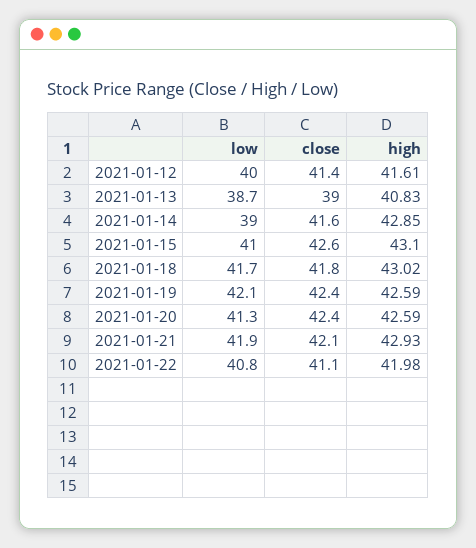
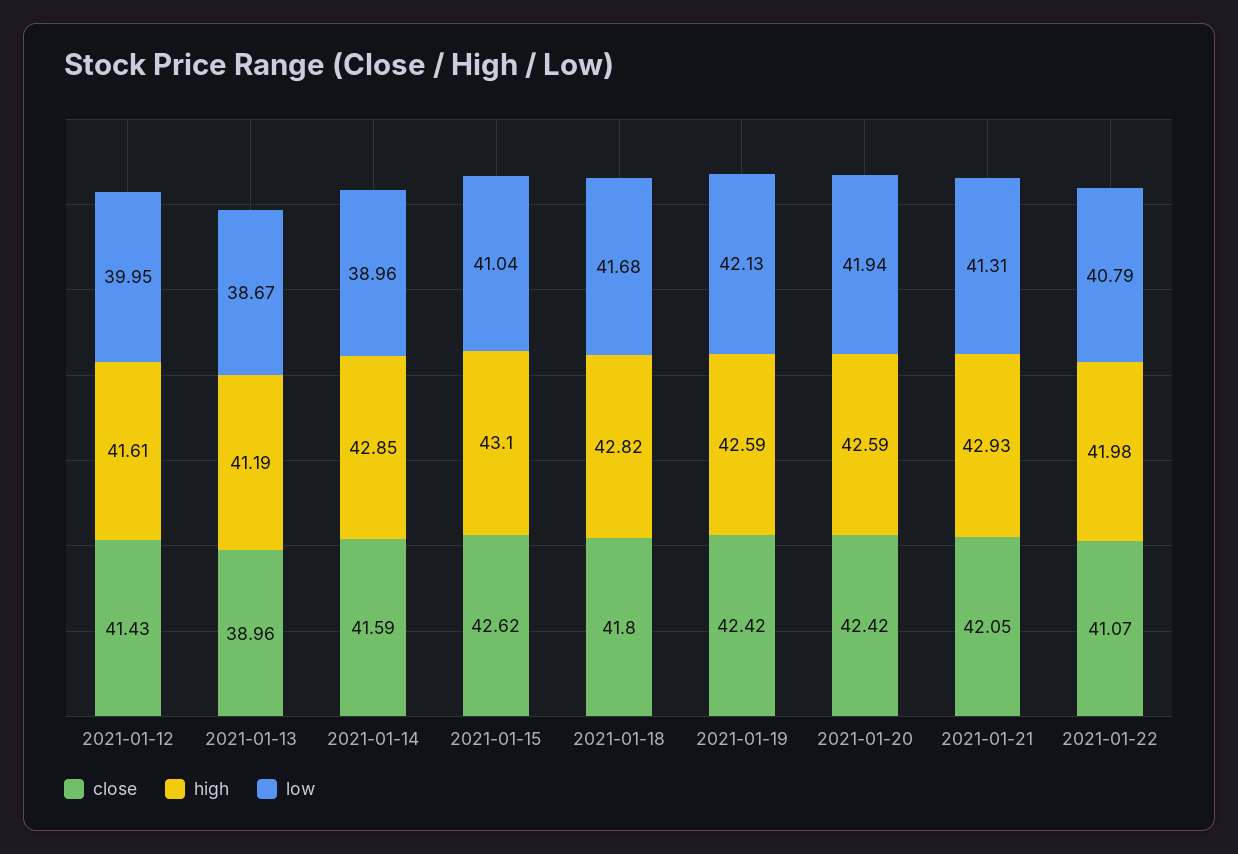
high, 2021-01-13: 40.83 -> 41.19
high, 2021-01-18: 43.02 -> 42.82
low, 2021-01-20: 41.3 -> 41.94
low, 2021-01-21: 41.9 -> 41.31

